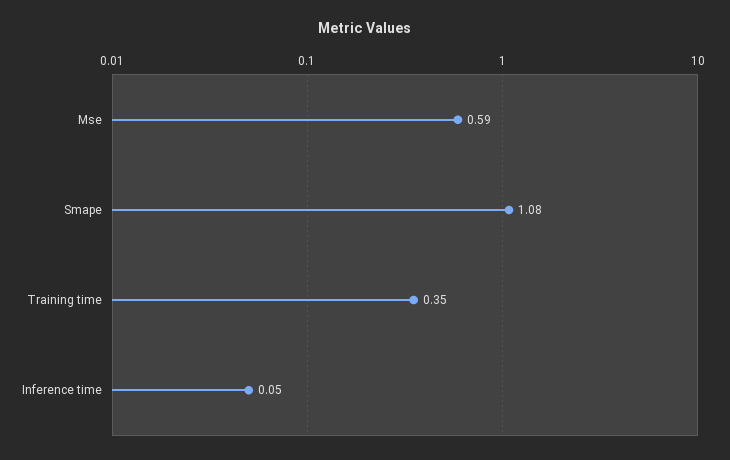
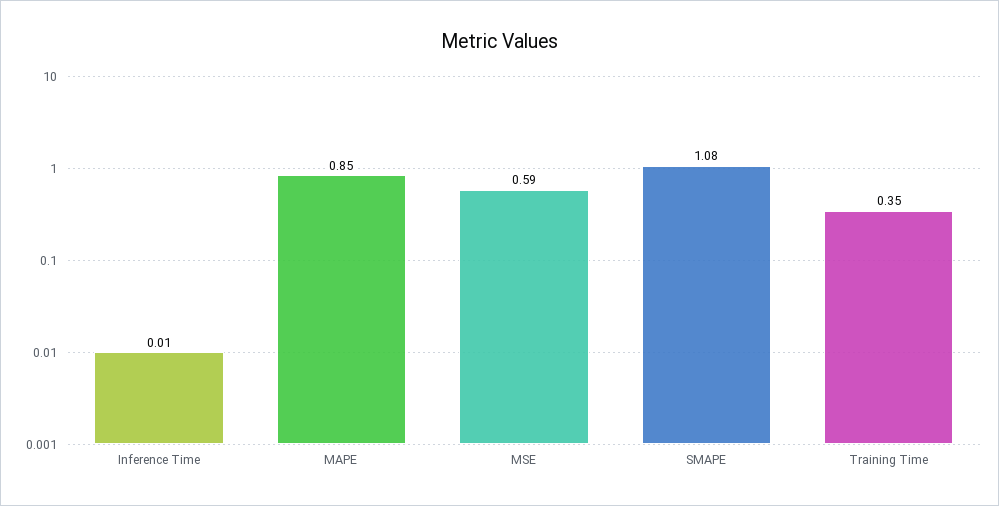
Inference time: 0.05 -> 0.01
MAPE: none -> 0.85

